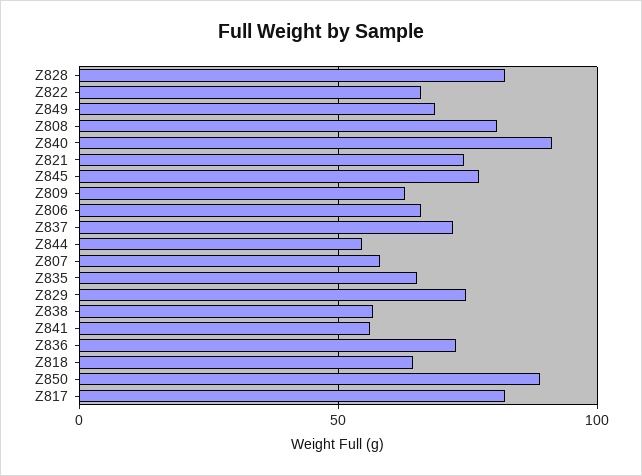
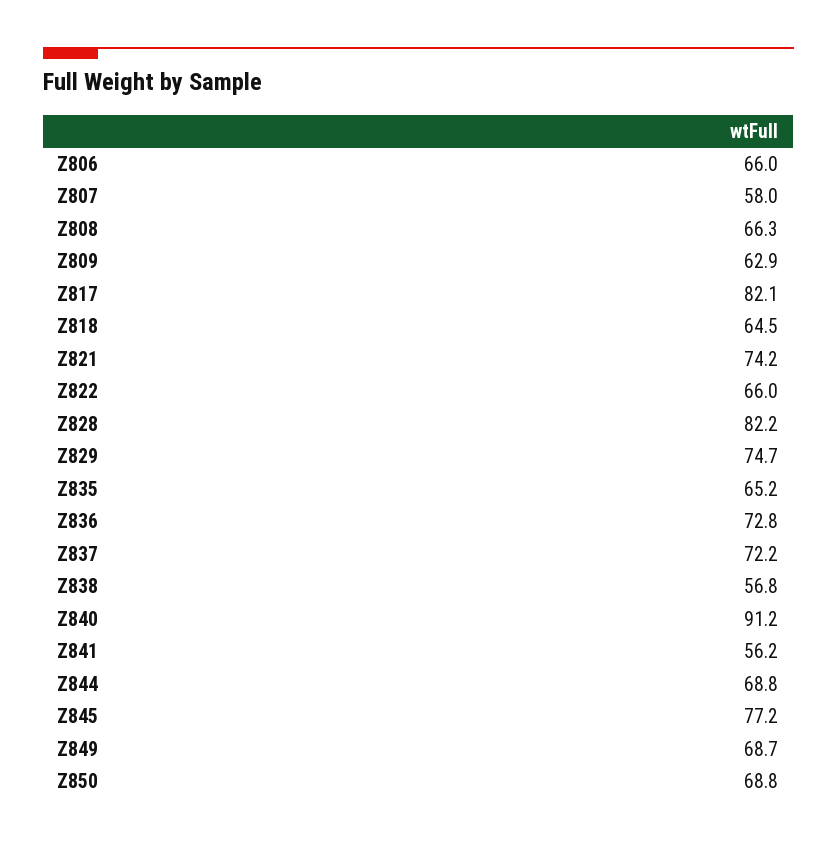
Z808: 80 -> 66.3
Z844: 55 -> 68.8
Z850: 90 -> 68.8

